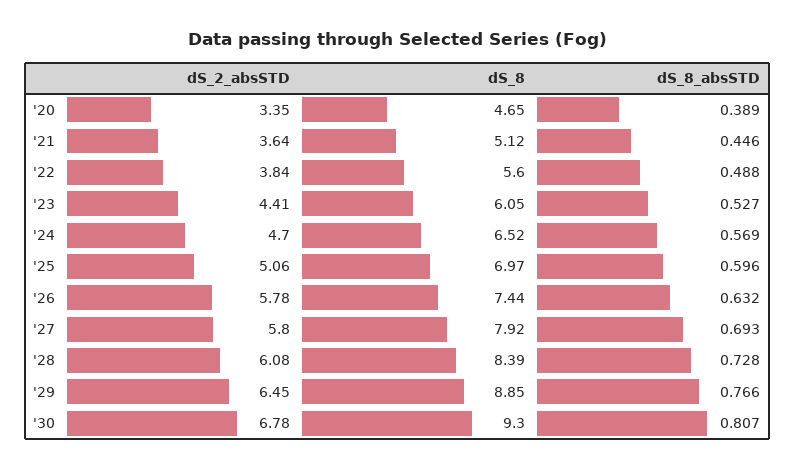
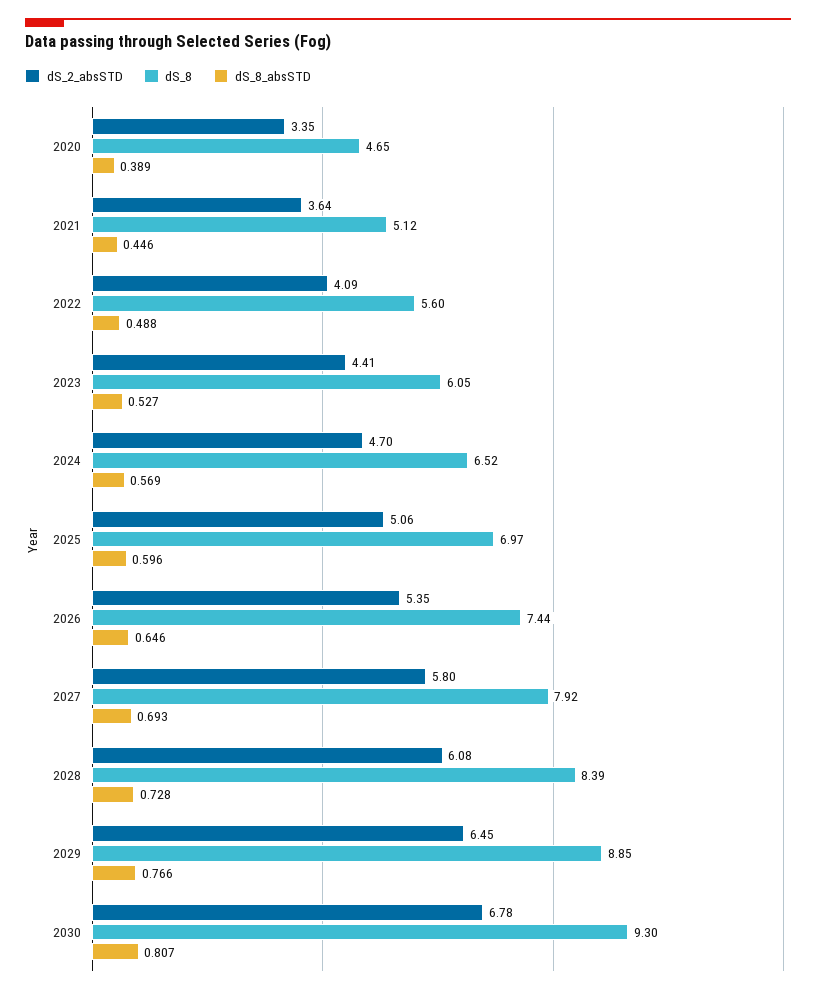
dS_2_absSTD, '22: 3.84 -> 4.09
dS_2_absSTD, '26: 5.78 -> 5.35
dS_8_absSTD, '26: 0.632 -> 0.646

